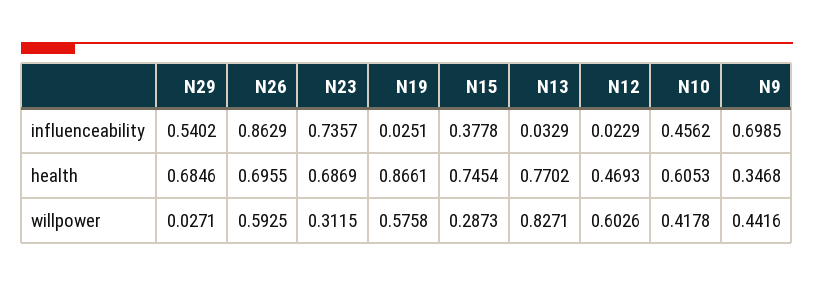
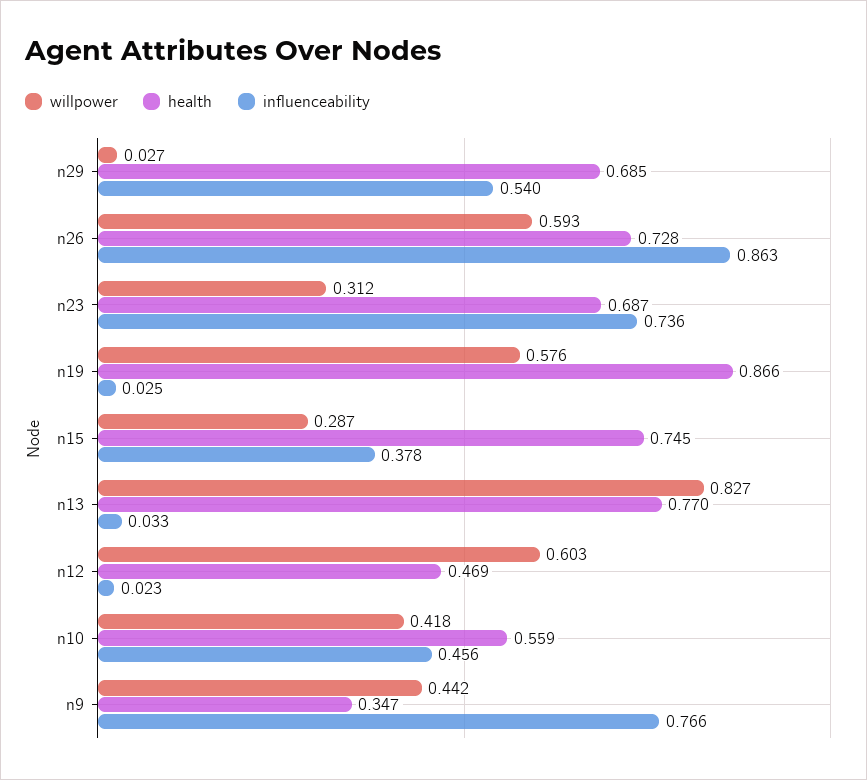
influenceability, N9: 0.6985 -> 0.766
health, N26: 0.6955 -> 0.728
health, N10: 0.6053 -> 0.559

